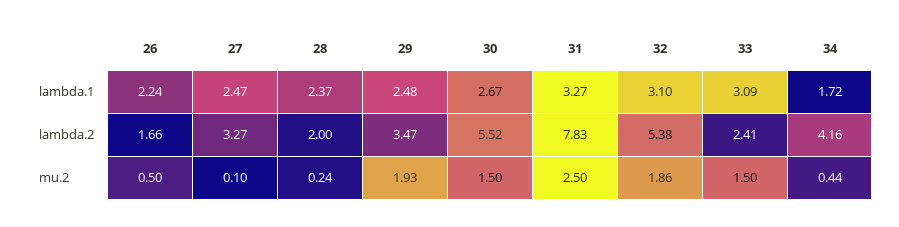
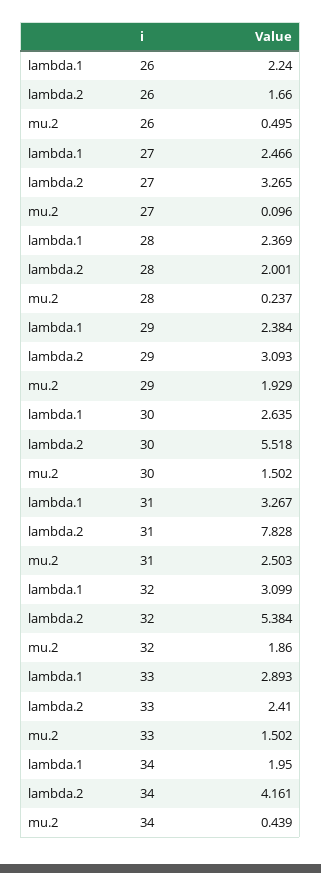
29, lambda.1: 2.48 -> 2.384
30, lambda.1: 2.67 -> 2.635
33, lambda.1: 3.09 -> 2.893
34, lambda.1: 1.72 -> 1.95
29, lambda.2: 3.47 -> 3.093

